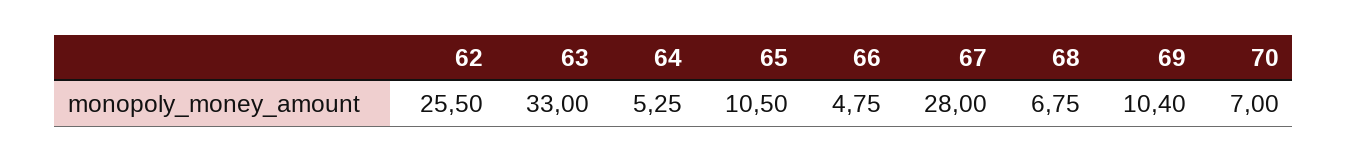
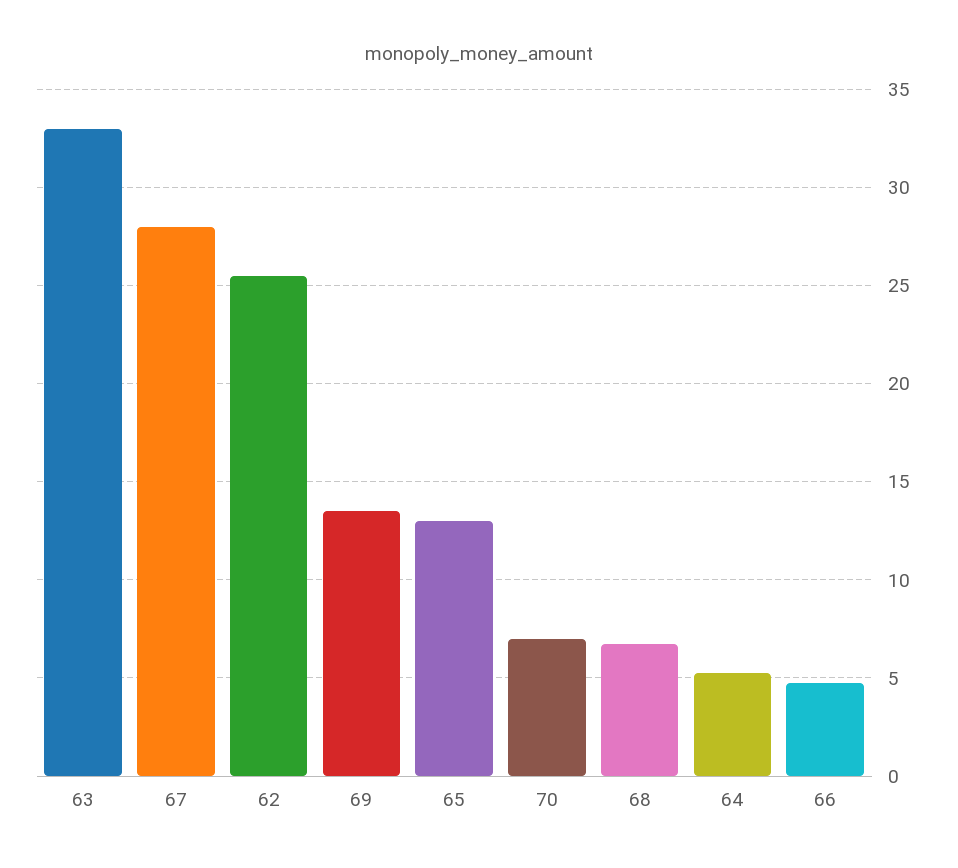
65: 10.5 -> 13
69: 10.4 -> 13.5

